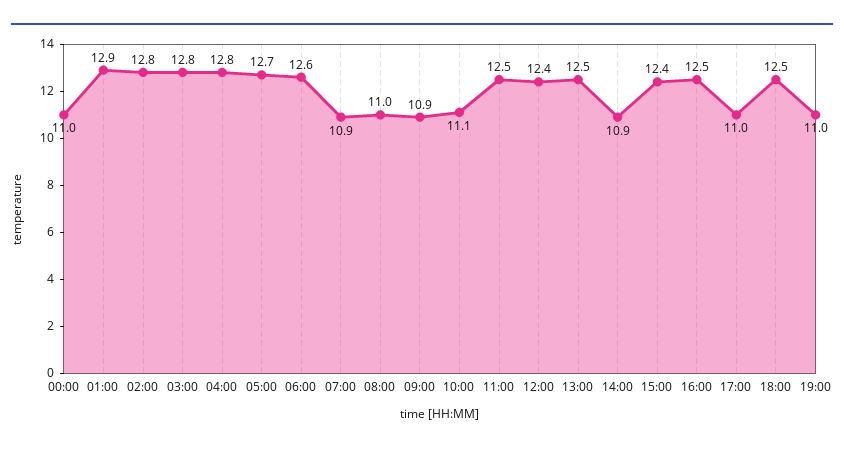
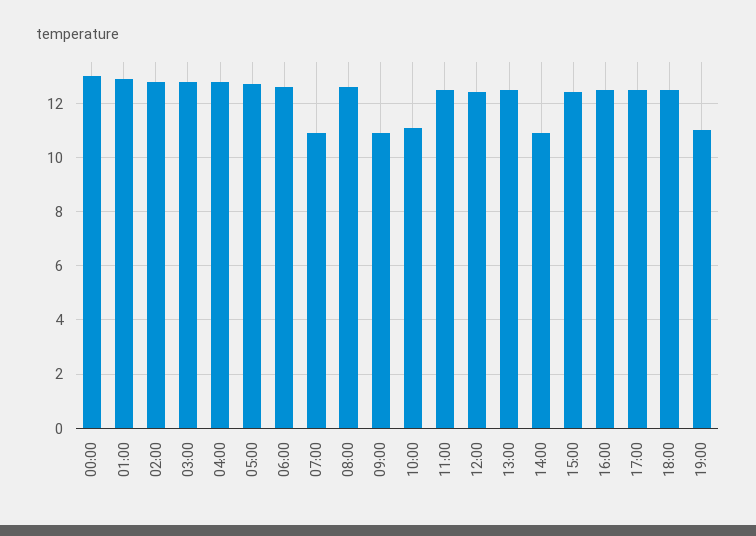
00:00: 11 -> 13
08:00: 11 -> 12.5
17:00: 11 -> 12.5

